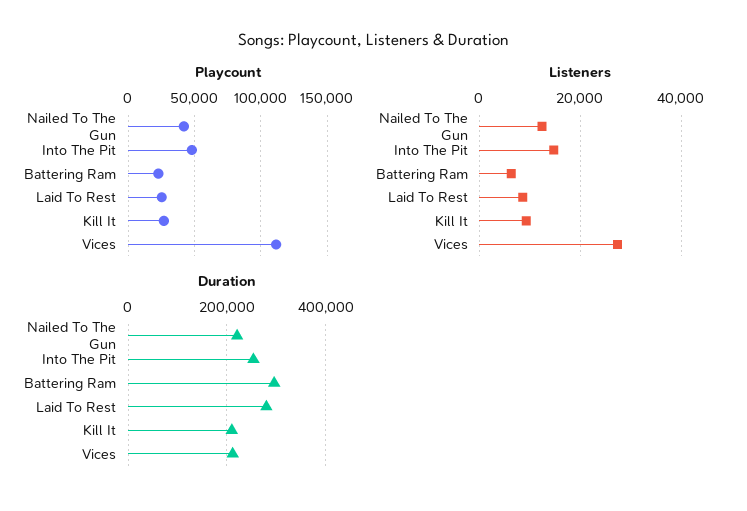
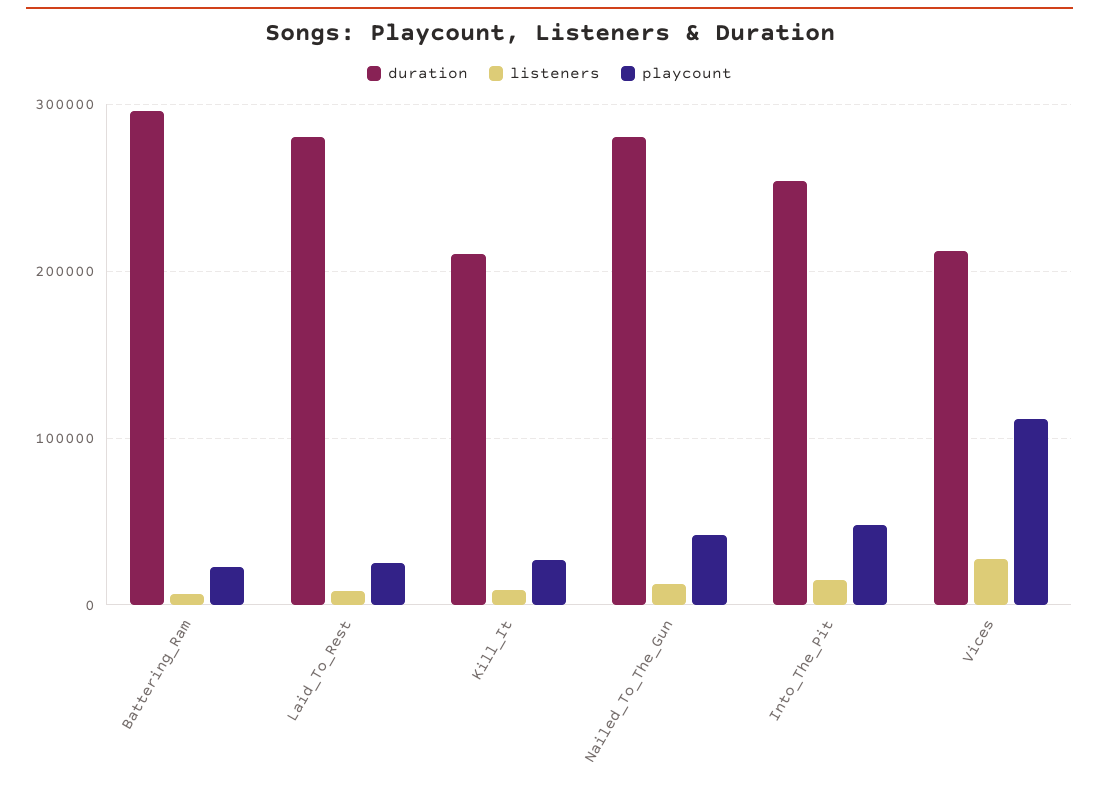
Duration, Nailed To The Gun: 220000 -> 280000

